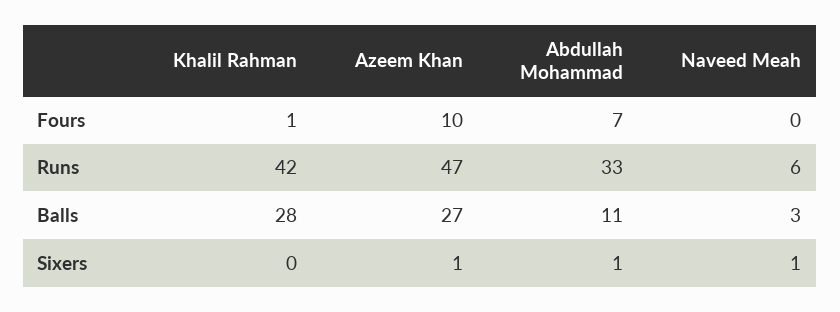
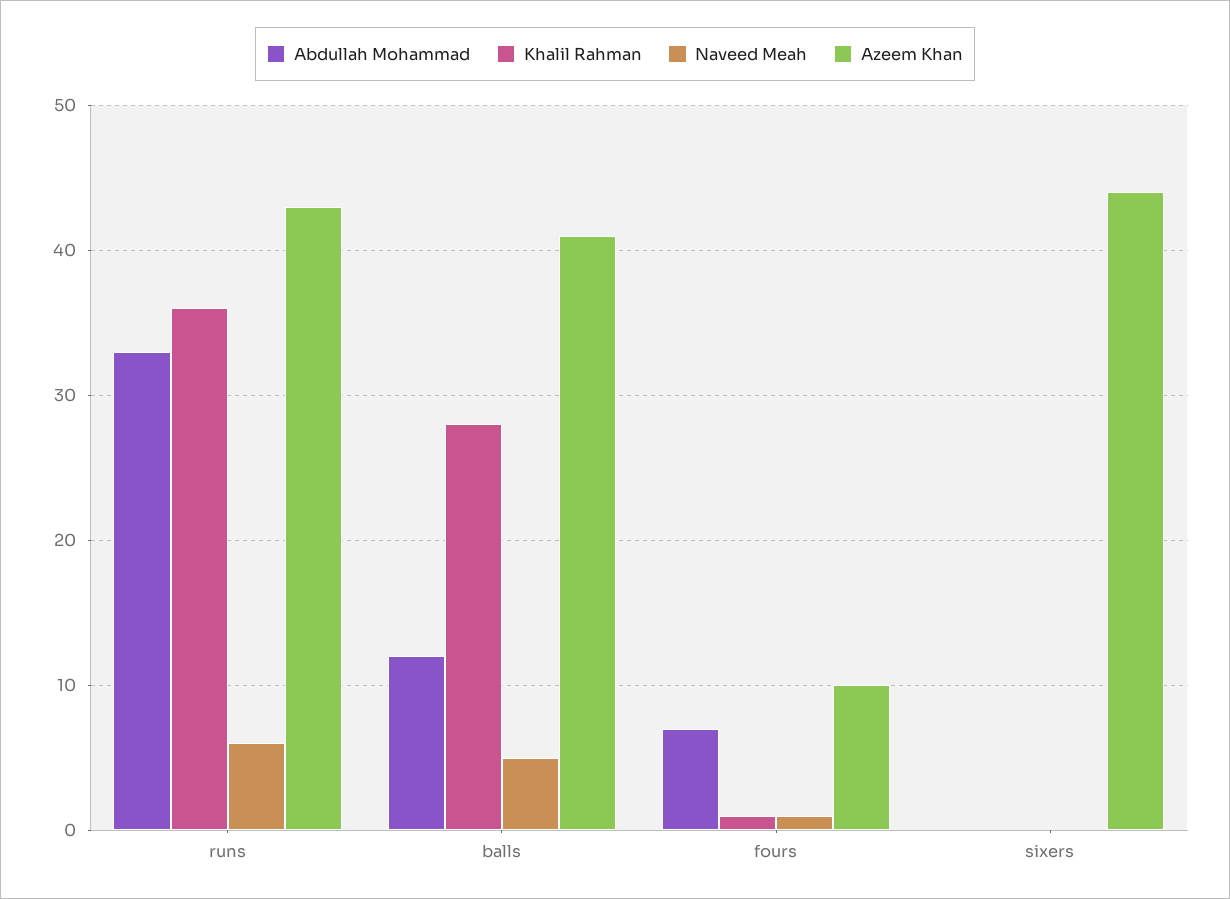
Naveed Meah, Fours: 0 -> 1
Khalil Rahman, Runs: 42 -> 36
Azeem Khan, Runs: 47 -> 43
Azeem Khan, Balls: 27 -> 41
Abdullah Mohammad, Balls: 11 -> 12
Naveed Meah, Balls: 3 -> 5
Azeem Khan, Sixers: 1 -> 44
Abdullah Mohammad, Sixers: 1 -> 0
Naveed Meah, Sixers: 1 -> 0

